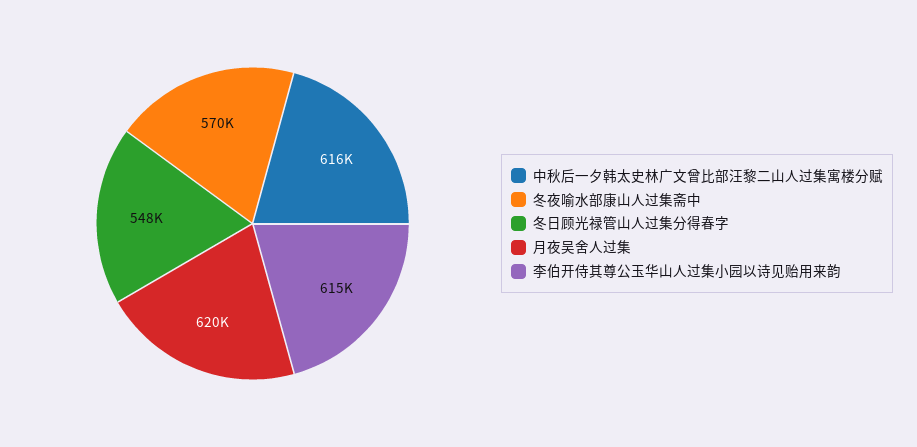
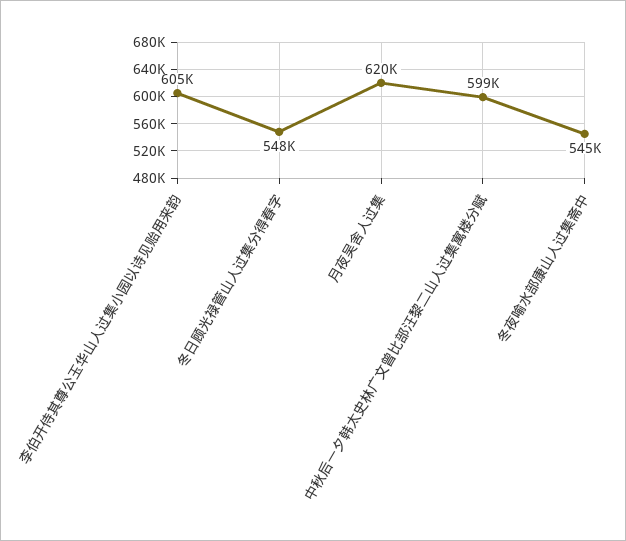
中秋后一夕韩太史林广文曾比部汪黎二山人过集寓楼分赋: 616000 -> 599000
冬夜喻水部康山人过集斋中: 570000 -> 545000
李伯开侍其尊公玉华山人过集小园以诗见贻用来韵: 615000 -> 605000

